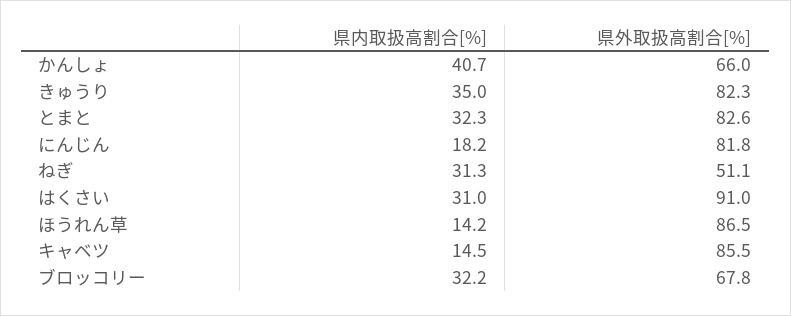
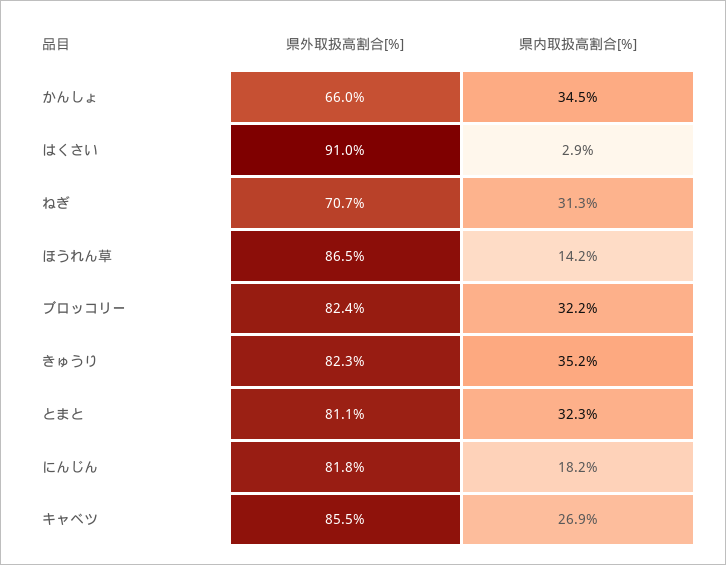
県内取扱高割合[%], かんしょ: 40.7 -> 34.5
県内取扱高割合[%], きゅうり: 35 -> 35.2
県外取扱高割合[%], とまと: 82.6 -> 81.1
県外取扱高割合[%], ねぎ: 51.1 -> 70.7
県内取扱高割合[%], はくさい: 31 -> 2.9
県内取扱高割合[%], キャベツ: 14.5 -> 26.9
県外取扱高割合[%], ブロッコリー: 67.8 -> 82.4

